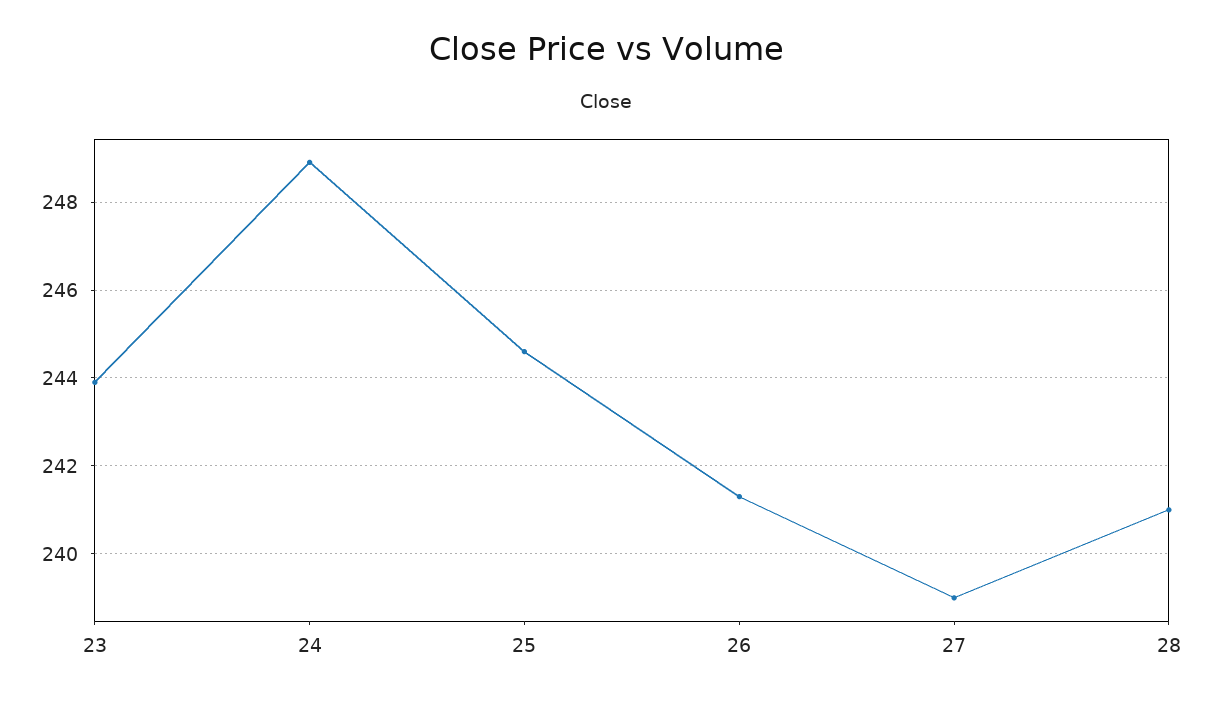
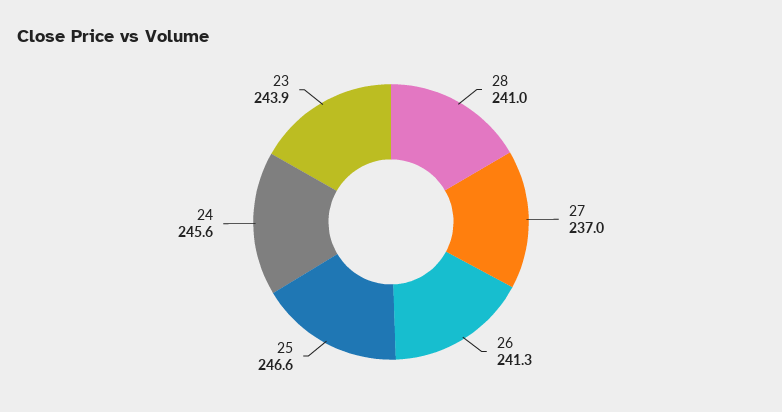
24: 249 -> 245.6
25: 244.5 -> 246.6
27: 239 -> 237

